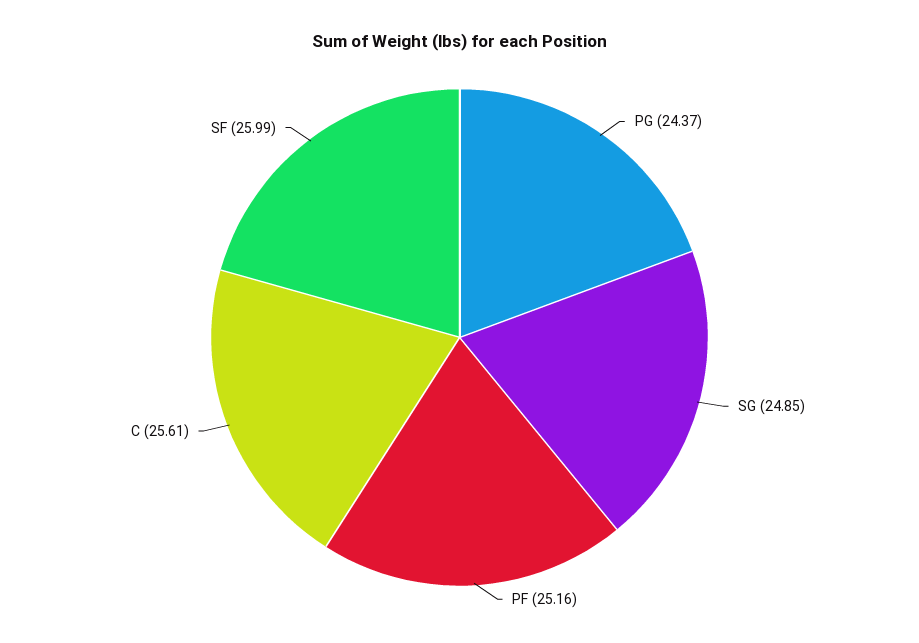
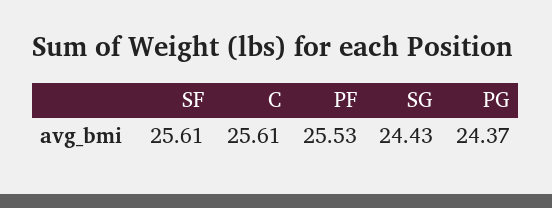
SG: 24.85 -> 24.43
PF: 25.16 -> 25.53
SF: 25.99 -> 25.61

